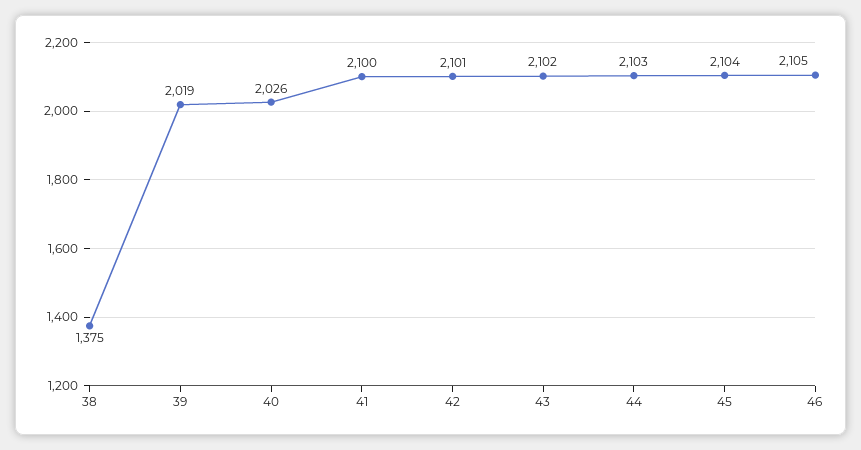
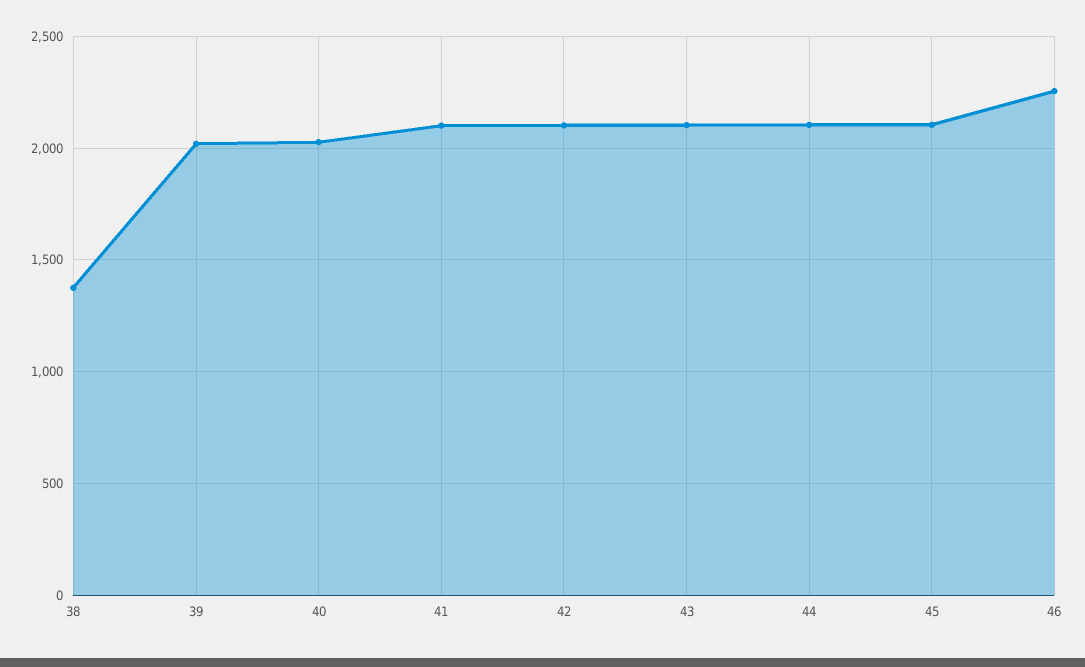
46: 2105 -> 2250

